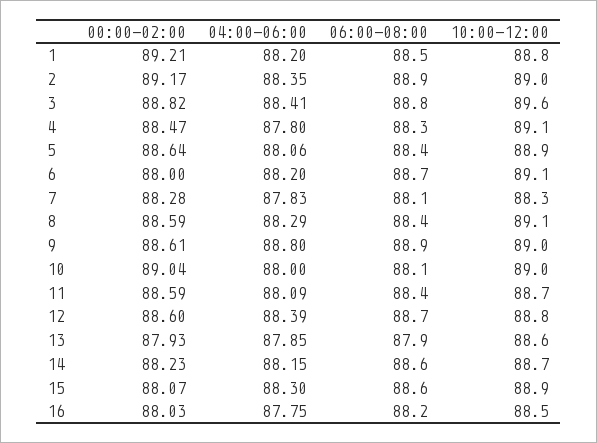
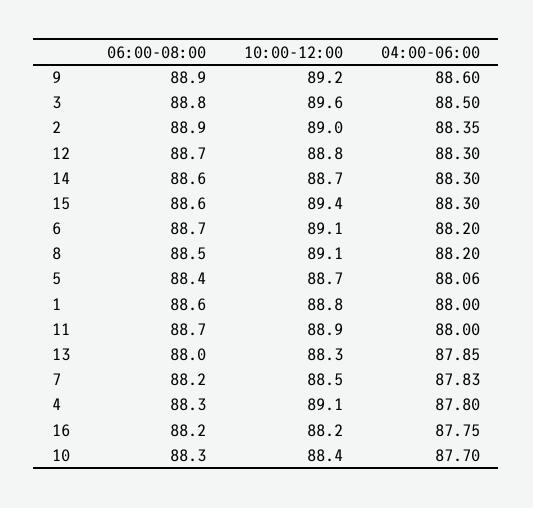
00:00-02:00, 1: 89.21 -> none
04:00-06:00, 1: 88.2 -> 88
06:00-08:00, 1: 88.5 -> 88.6
00:00-02:00, 2: 89.17 -> none
00:00-02:00, 3: 88.82 -> none
04:00-06:00, 3: 88.41 -> 88.5
00:00-02:00, 4: 88.47 -> none
00:00-02:00, 5: 88.64 -> none
10:00-12:00, 5: 88.9 -> 88.7
00:00-02:00, 6: 88 -> none
00:00-02:00, 7: 88.28 -> none
06:00-08:00, 7: 88.1 -> 88.2
10:00-12:00, 7: 88.3 -> 88.5
00:00-02:00, 8: 88.59 -> none
04:00-06:00, 8: 88.29 -> 88.2
06:00-08:00, 8: 88.4 -> 88.5
00:00-02:00, 9: 88.61 -> none
04:00-06:00, 9: 88.8 -> 88.6
10:00-12:00, 9: 89 -> 89.2
00:00-02:00, 10: 89.04 -> none
04:00-06:00, 10: 88 -> 87.7
06:00-08:00, 10: 88.1 -> 88.3
10:00-12:00, 10: 89 -> 88.4
00:00-02:00, 11: 88.59 -> none
04:00-06:00, 11: 88.09 -> 88
06:00-08:00, 11: 88.4 -> 88.7
10:00-12:00, 11: 88.7 -> 88.9
00:00-02:00, 12: 88.6 -> none
04:00-06:00, 12: 88.39 -> 88.3
00:00-02:00, 13: 87.93 -> none
06:00-08:00, 13: 87.9 -> 88
10:00-12:00, 13: 88.6 -> 88.3
00:00-02:00, 14: 88.23 -> none
04:00-06:00, 14: 88.15 -> 88.3
00:00-02:00, 15: 88.07 -> none
10:00-12:00, 15: 88.9 -> 89.4
00:00-02:00, 16: 88.03 -> none
10:00-12:00, 16: 88.5 -> 88.2

